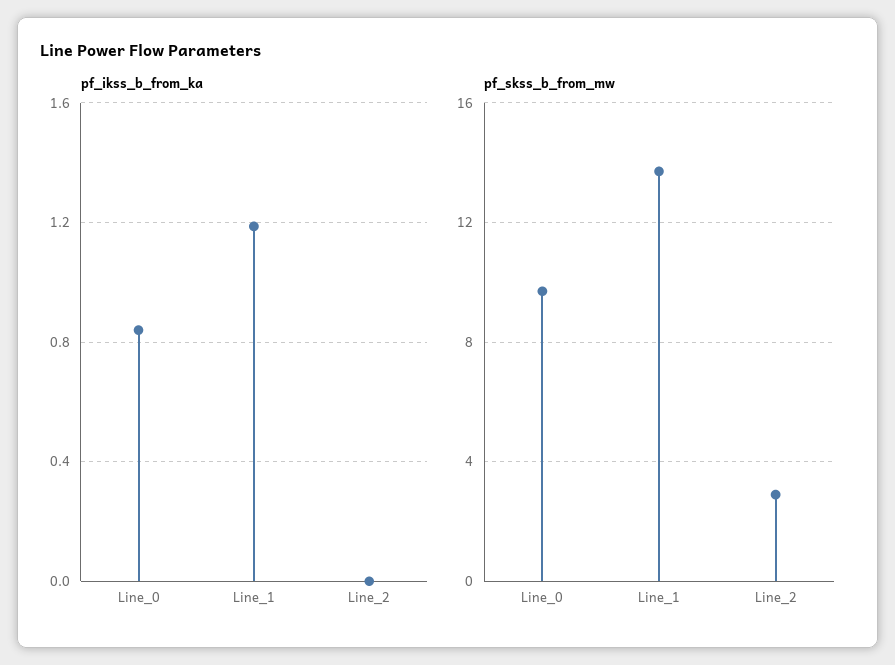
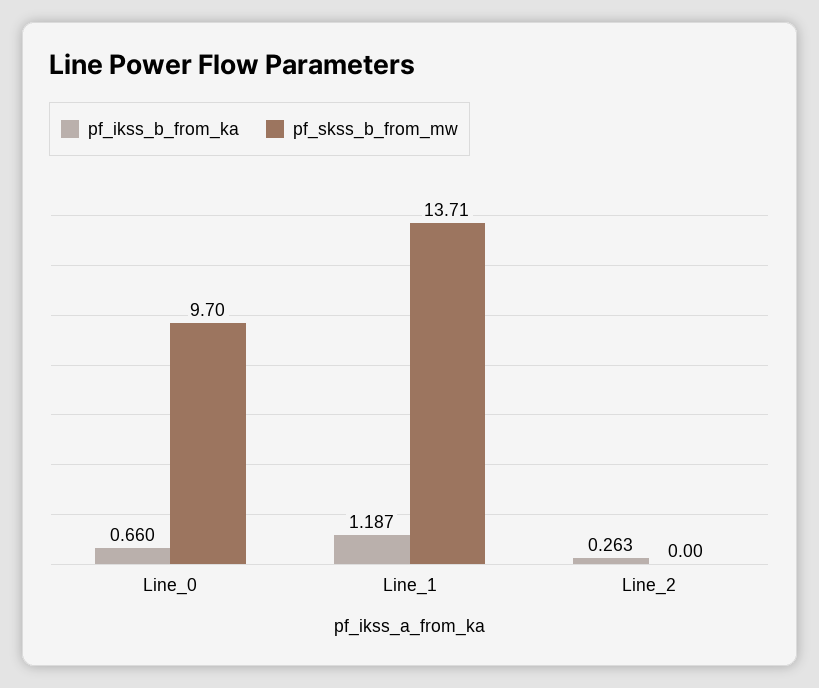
pf_ikss_b_from_ka, Line_0: 0.85 -> 0.66
pf_ikss_b_from_ka, Line_2: 0 -> 0.263
pf_skss_b_from_mw, Line_2: 3 -> 0

